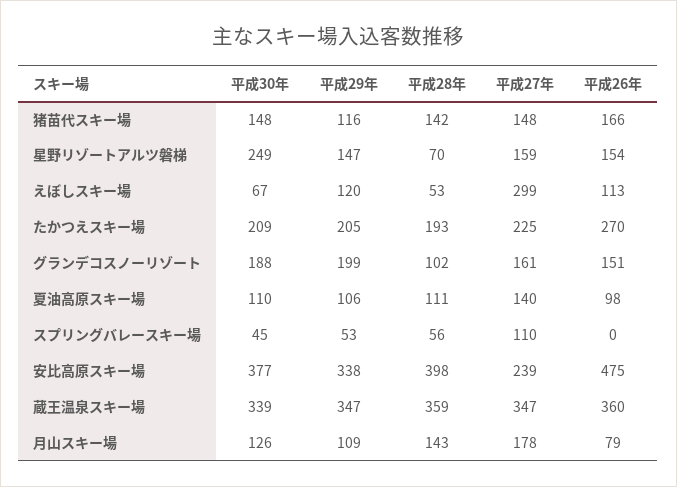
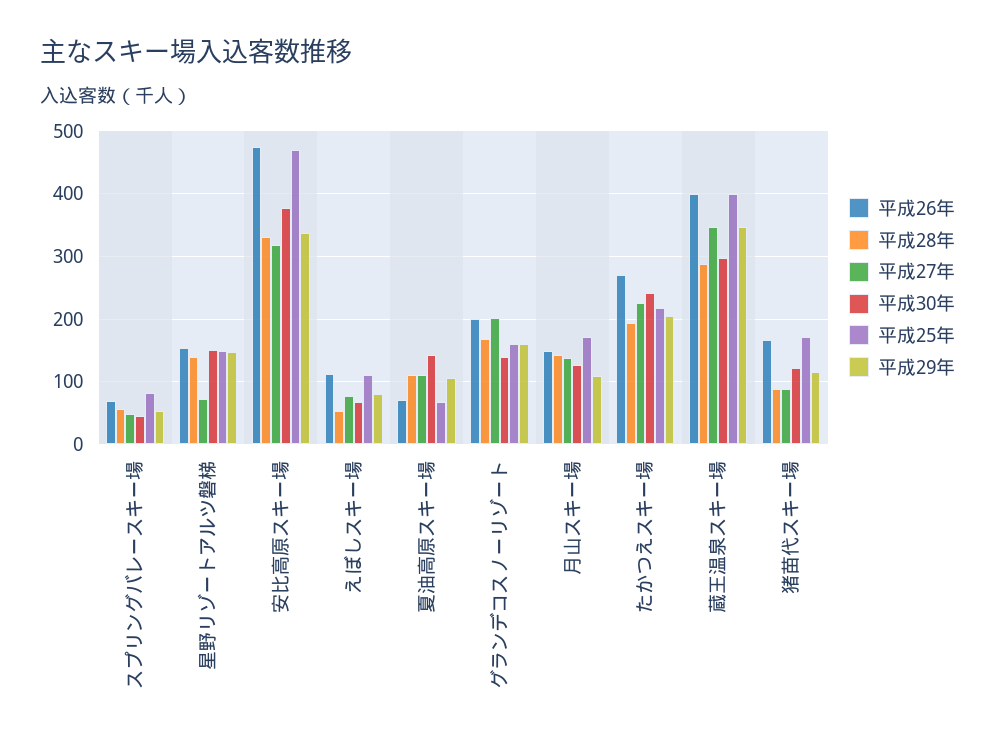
平成30年, 猪苗代スキー場: 148 -> 120
平成28年, 猪苗代スキー場: 142 -> 90
平成27年, 猪苗代スキー場: 148 -> 90
平成30年, 星野リゾートアルツ磐梯: 249 -> 150
平成28年, 星野リゾートアルツ磐梯: 70 -> 140
平成27年, 星野リゾートアルツ磐梯: 159 -> 70
平成29年, えぼしスキー場: 120 -> 80
平成27年, えぼしスキー場: 299 -> 80
平成30年, たかつえスキー場: 209 -> 240
平成30年, グランデコスノーリゾート: 188 -> 140
平成29年, グランデコスノーリゾート: 199 -> 160
平成28年, グランデコスノーリゾート: 102 -> 170
平成27年, グランデコスノーリゾート: 161 -> 200
平成26年, グランデコスノーリゾート: 151 -> 200
平成30年, 夏油高原スキー場: 110 -> 140
平成27年, 夏油高原スキー場: 140 -> 110
平成26年, 夏油高原スキー場: 98 -> 70
平成27年, スプリングバレースキー場: 110 -> 50
平成26年, スプリングバレースキー場: 0 -> 70
平成28年, 安比高原スキー場: 398 -> 330
平成27年, 安比高原スキー場: 239 -> 320
平成30年, 蔵王温泉スキー場: 339 -> 300
平成28年, 蔵王温泉スキー場: 359 -> 290
平成26年, 蔵王温泉スキー場: 360 -> 400
平成27年, 月山スキー場: 178 -> 140
平成26年, 月山スキー場: 79 -> 150
平成25年, スプリングバレースキー場: none -> 80
平成25年, 星野リゾートアルツ磐梯: none -> 150
平成25年, 安比高原スキー場: none -> 470
平成25年, えぼしスキー場: none -> 110
平成25年, 夏油高原スキー場: none -> 70
平成25年, グランデコスノーリゾート: none -> 160
平成25年, 月山スキー場: none -> 170
平成25年, たかつえスキー場: none -> 220
平成25年, 蔵王温泉スキー場: none -> 400
平成25年, 猪苗代スキー場: none -> 170

